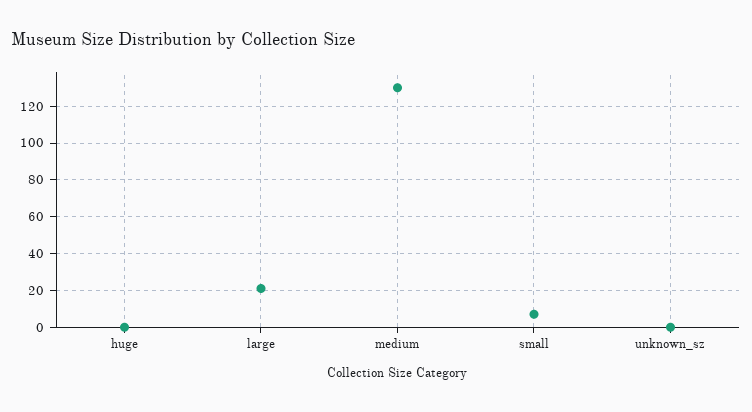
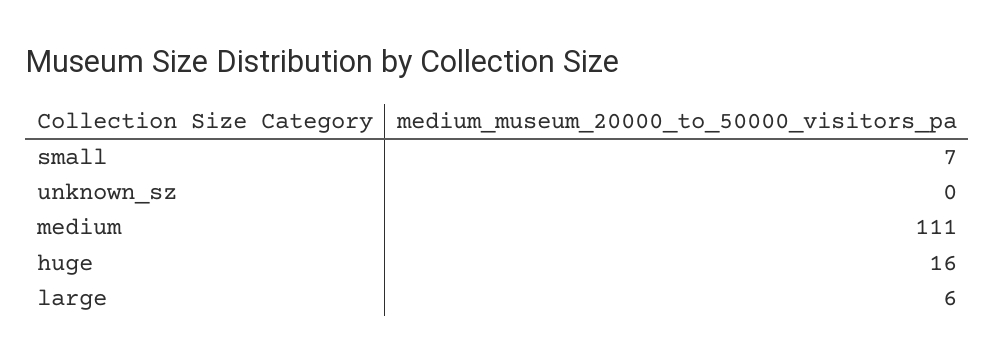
huge: 0 -> 16
large: 20 -> 6
medium: 130 -> 111

